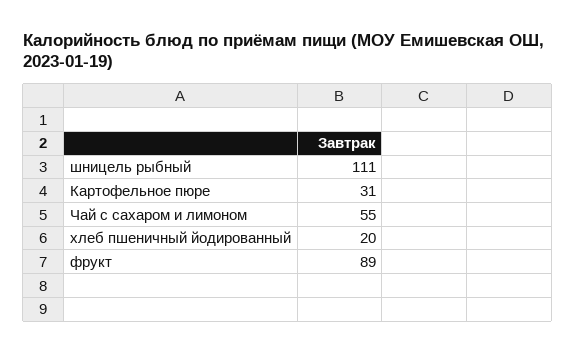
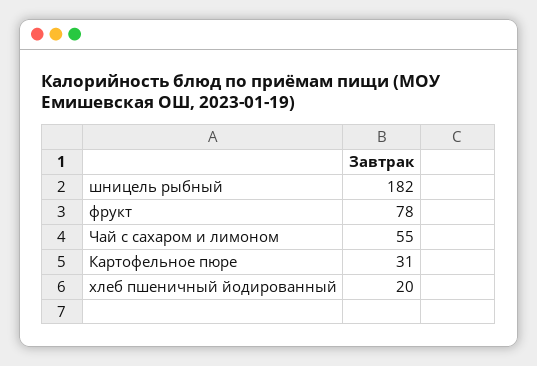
шницель рыбный: 111 -> 182
фрукт: 89 -> 78

